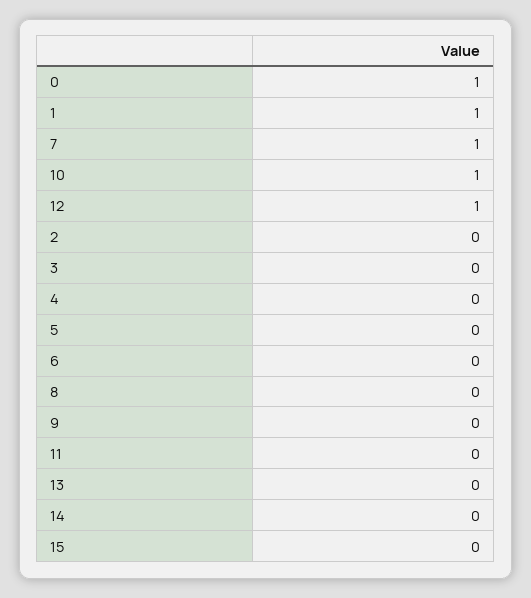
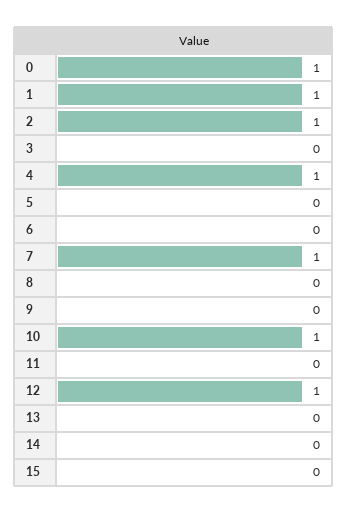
2: 0 -> 1
4: 0 -> 1

